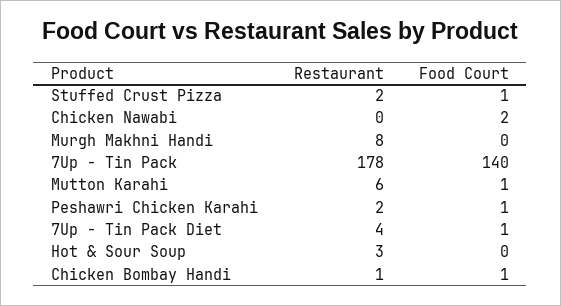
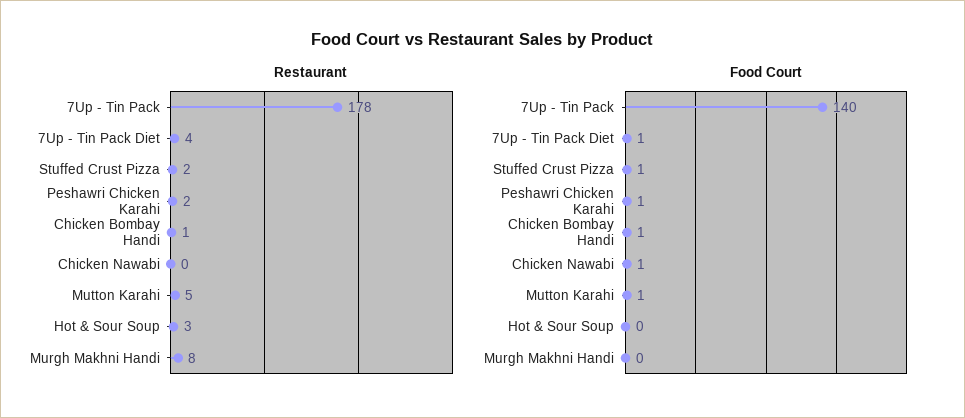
Food Court, Chicken Nawabi: 2 -> 1
Restaurant, Mutton Karahi: 6 -> 5

